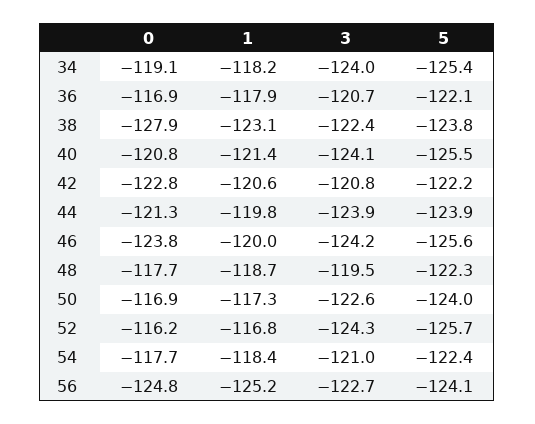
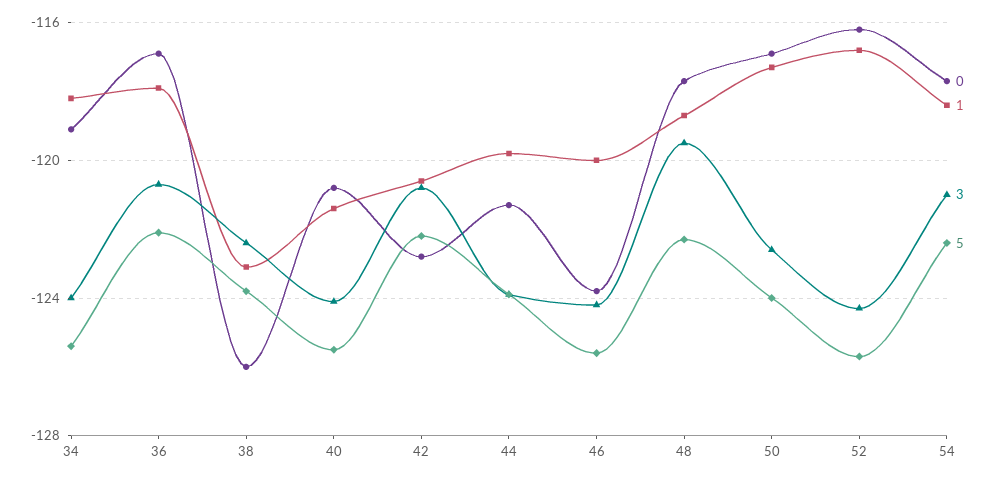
0, 38: -127.9 -> -126
0, 56: -124.8 -> none
1, 56: -125.2 -> none
3, 56: -122.7 -> none
5, 56: -124.1 -> none

